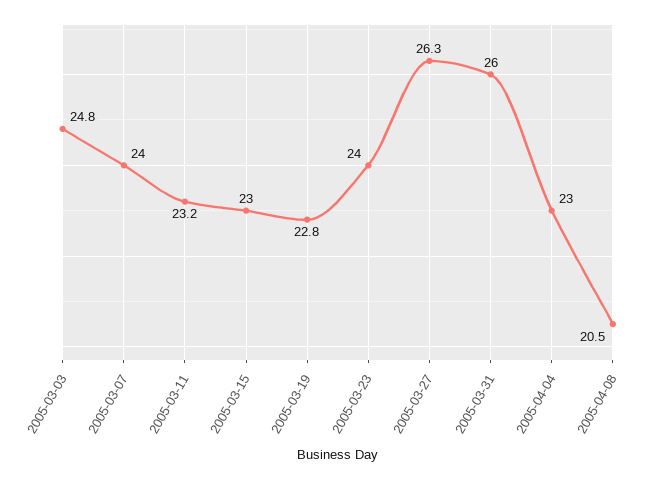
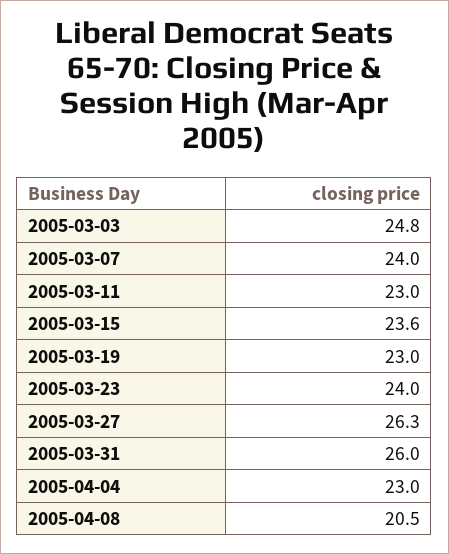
2005-03-11: 23.2 -> 23
2005-03-15: 23 -> 23.6
2005-03-19: 22.8 -> 23

